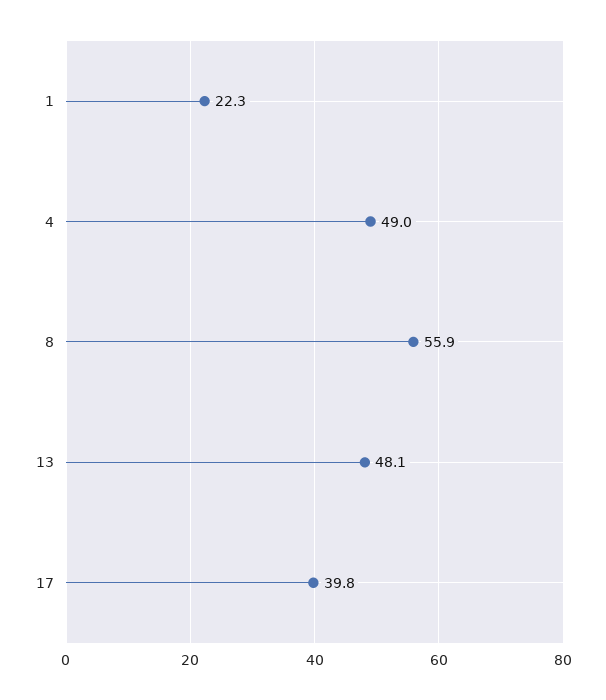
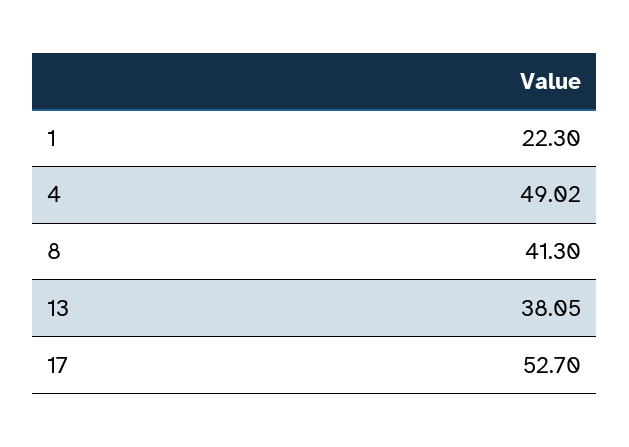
8: 55.9 -> 41.3
13: 48.1 -> 38.05
17: 39.8 -> 52.7

